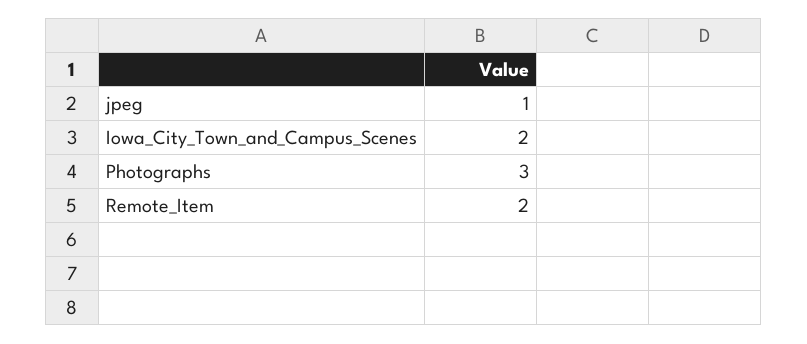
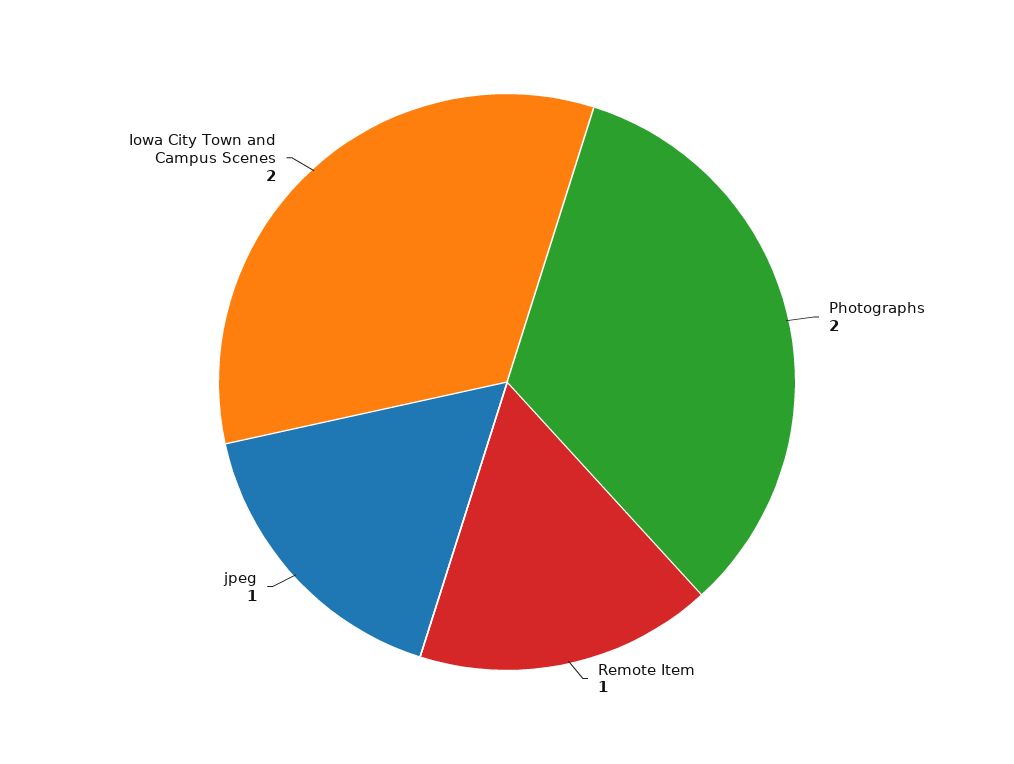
Photographs: 3 -> 2
Remote_Item: 2 -> 1

